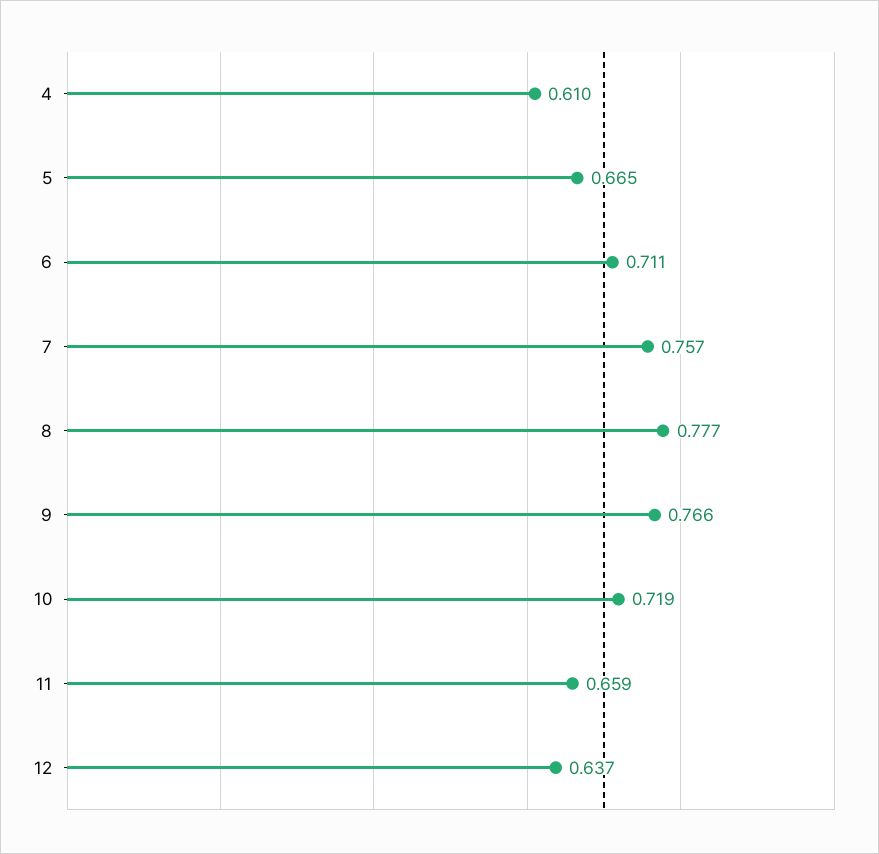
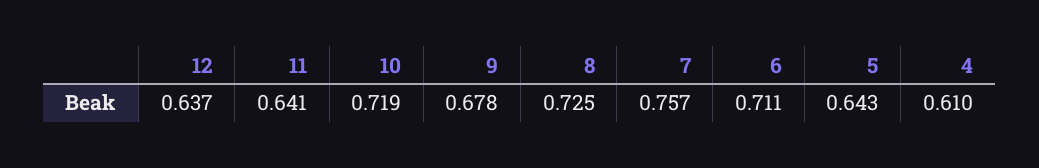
5: 0.665 -> 0.643
8: 0.777 -> 0.725
9: 0.766 -> 0.678
11: 0.659 -> 0.641

